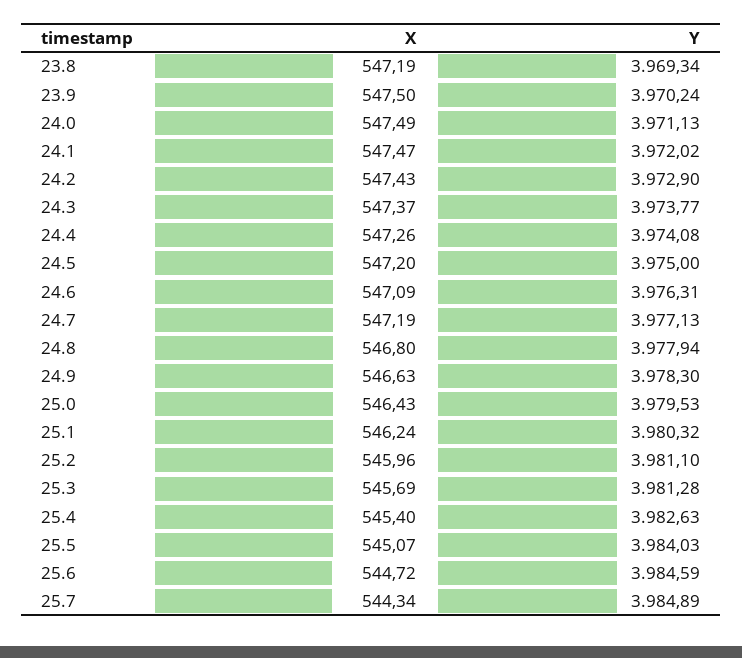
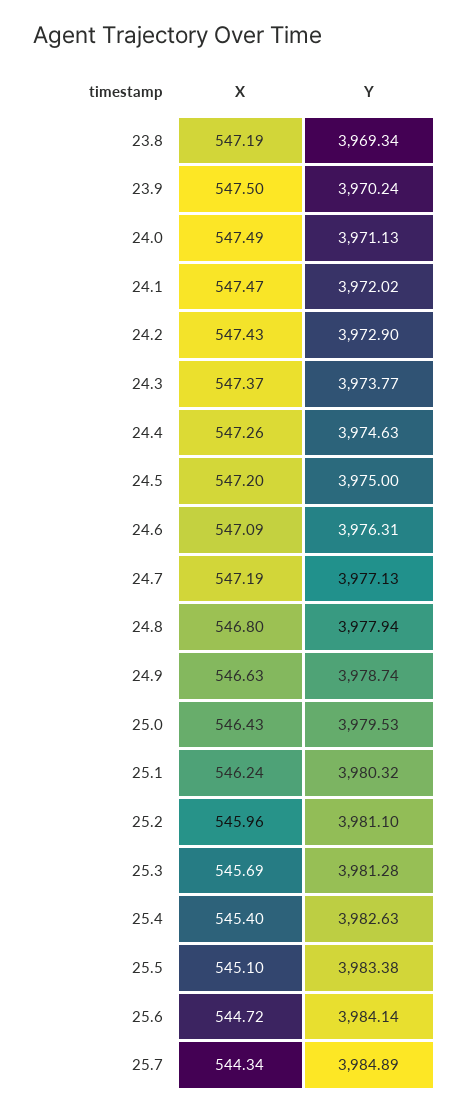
Y, 24.4: 3974.08 -> 3974.63
Y, 24.9: 3978.3 -> 3978.74
X, 25.5: 545.07 -> 545.1
Y, 25.5: 3984.03 -> 3983.38
Y, 25.6: 3984.59 -> 3984.14

